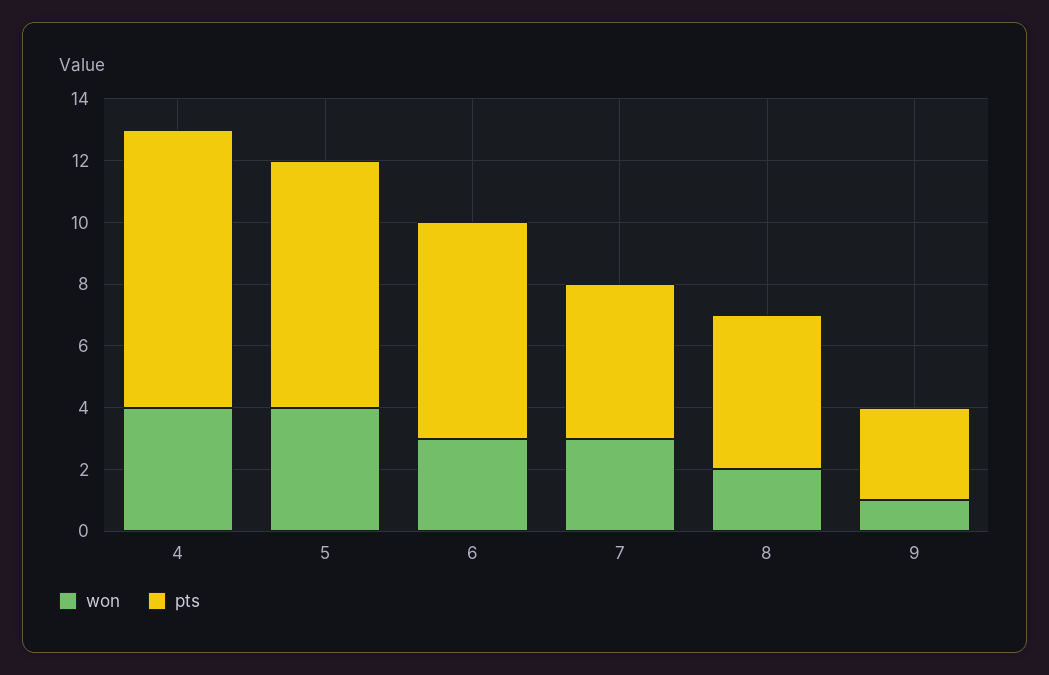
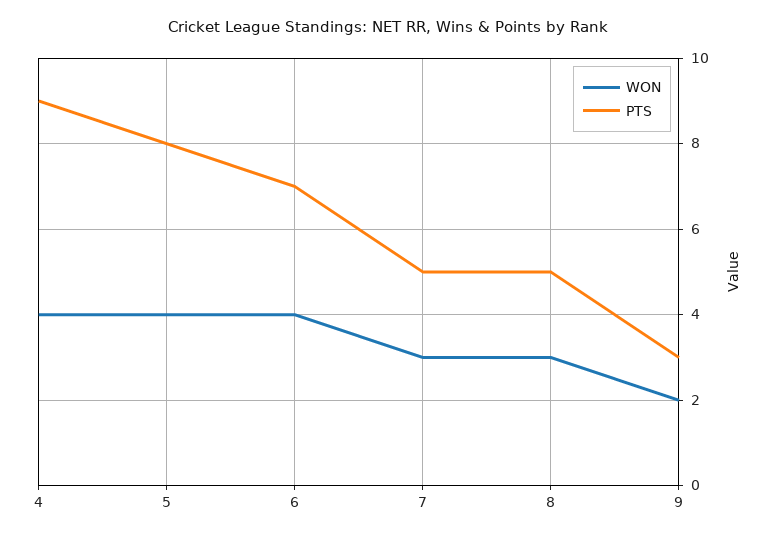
won, 6: 3 -> 4
won, 8: 2 -> 3
won, 9: 1 -> 2

